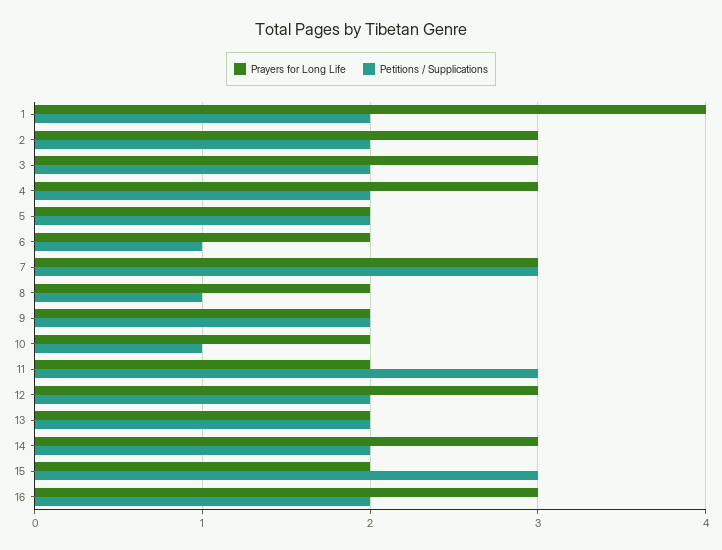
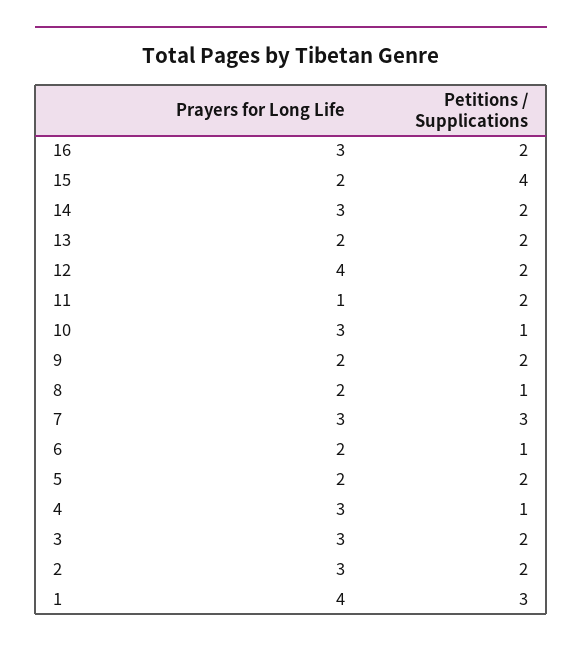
Petitions / Supplications, 1: 2 -> 3
Petitions / Supplications, 4: 2 -> 1
Prayers for Long Life, 10: 2 -> 3
Prayers for Long Life, 11: 2 -> 1
Petitions / Supplications, 11: 3 -> 2
Prayers for Long Life, 12: 3 -> 4
Petitions / Supplications, 15: 3 -> 4

